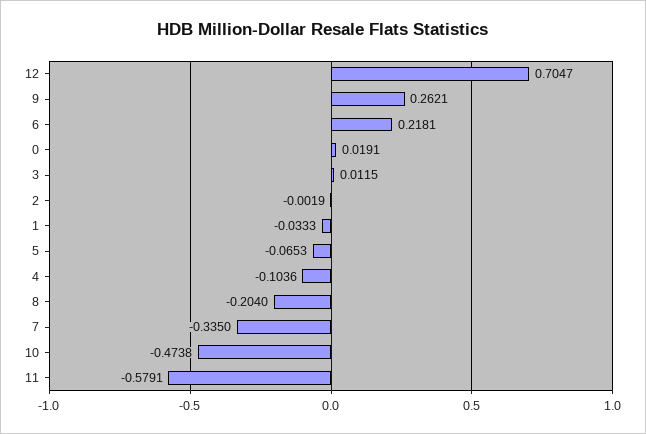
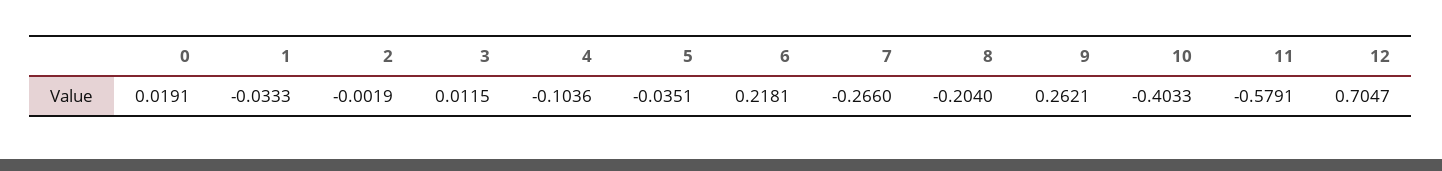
5: -0.0653 -> -0.0351
7: -0.335 -> -0.266
10: -0.4738 -> -0.4033

